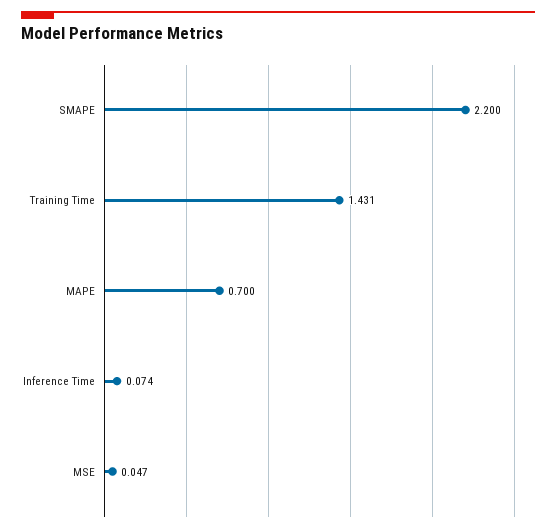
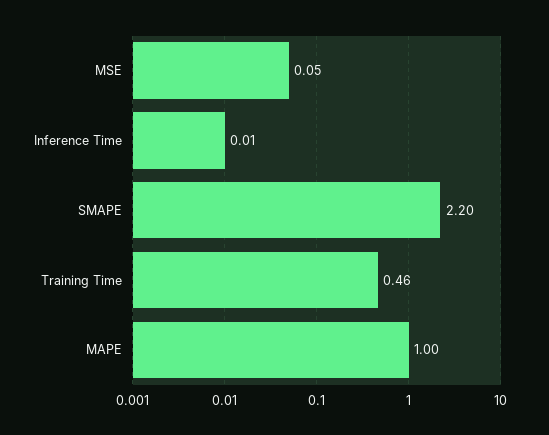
Training Time: 1.431 -> 0.46
MAPE: 0.7 -> 1
Inference Time: 0.074 -> 0.01

